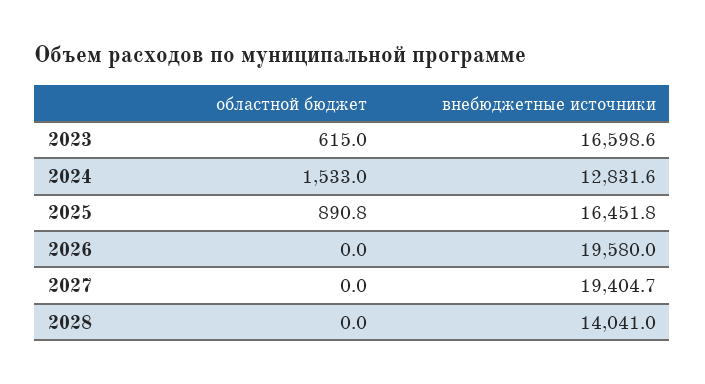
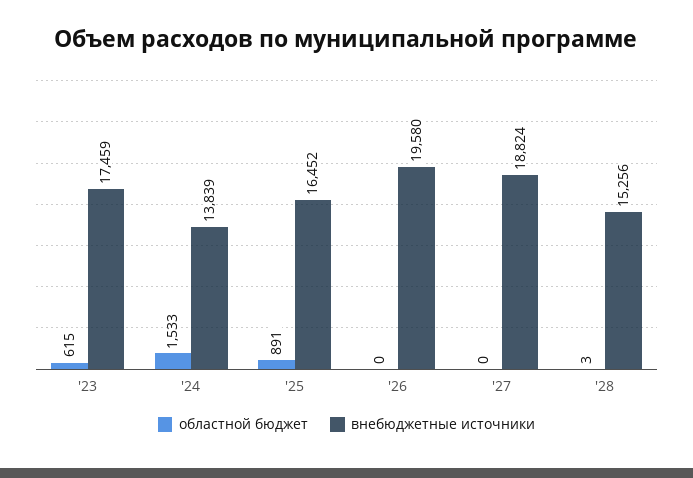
внебюджетные источники, 2023: 16598.6 -> 17459
внебюджетные источники, 2024: 12831.6 -> 13839
внебюджетные источники, 2027: 19404.7 -> 18824
областной бюджет, 2028: 0 -> 3
внебюджетные источники, 2028: 14041 -> 15256

